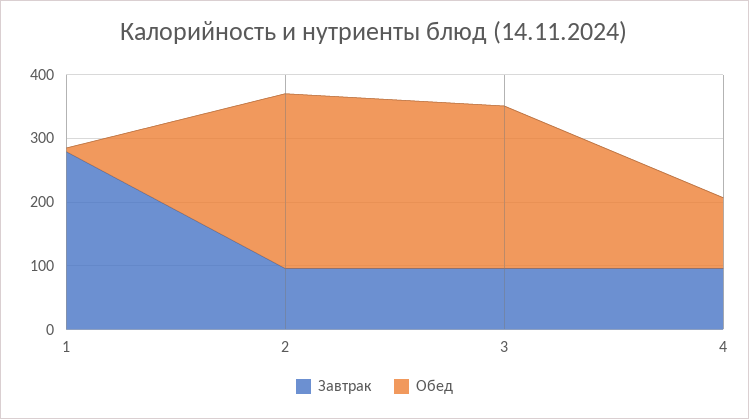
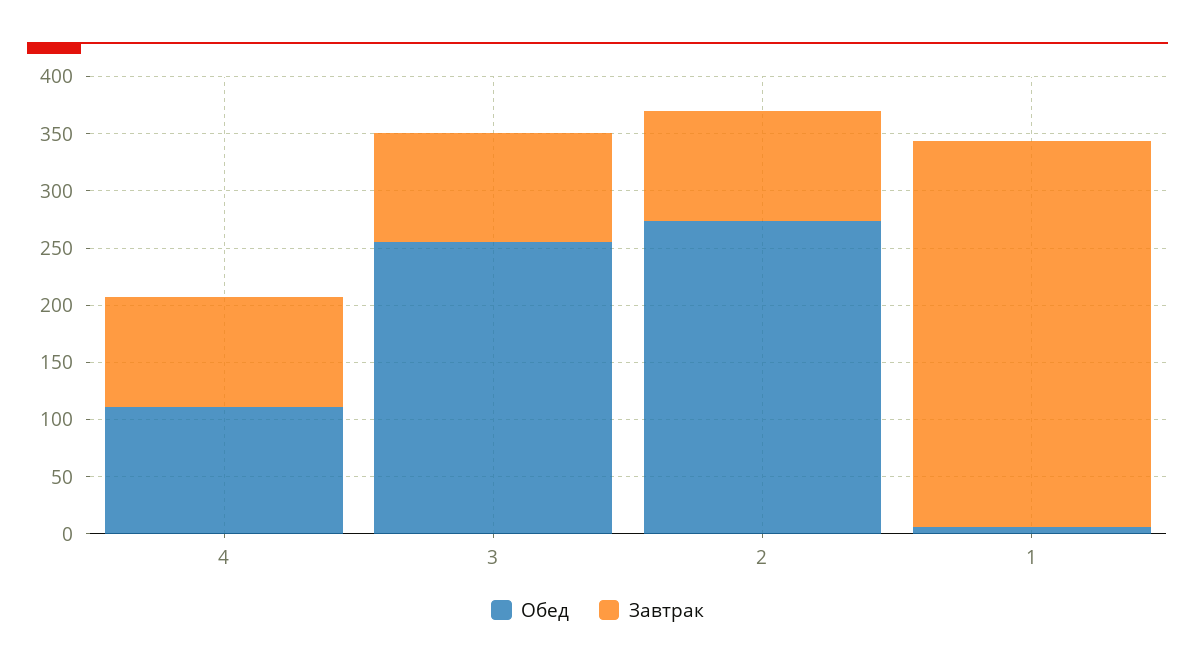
Завтрак, 1: 280 -> 340

